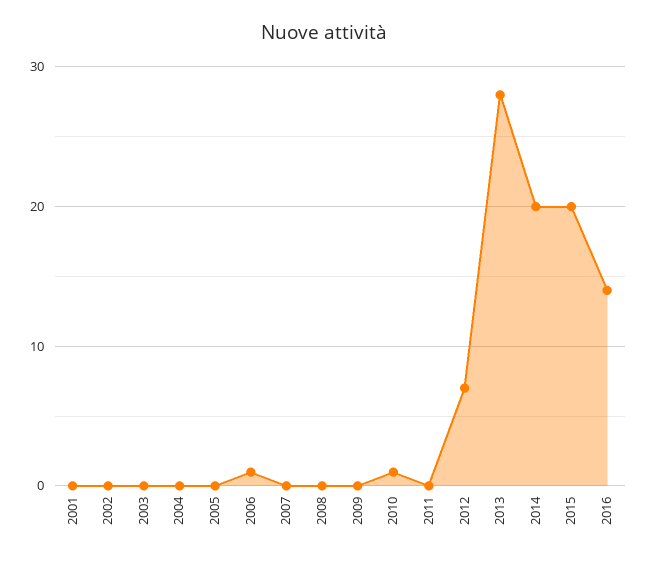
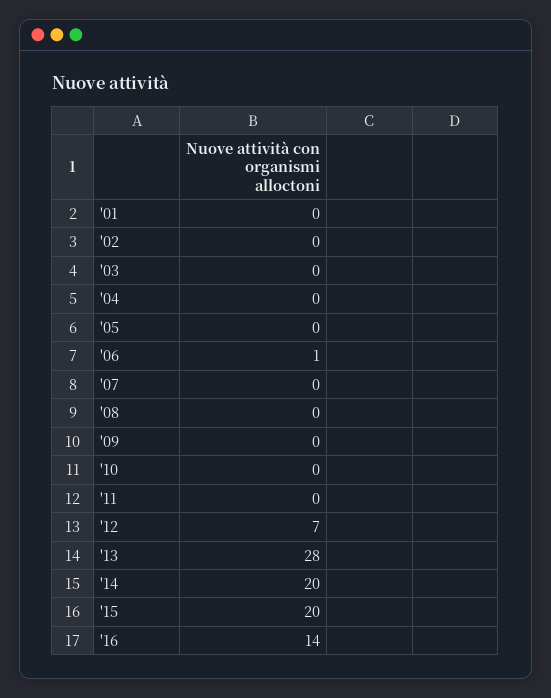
2010: 1 -> 0

